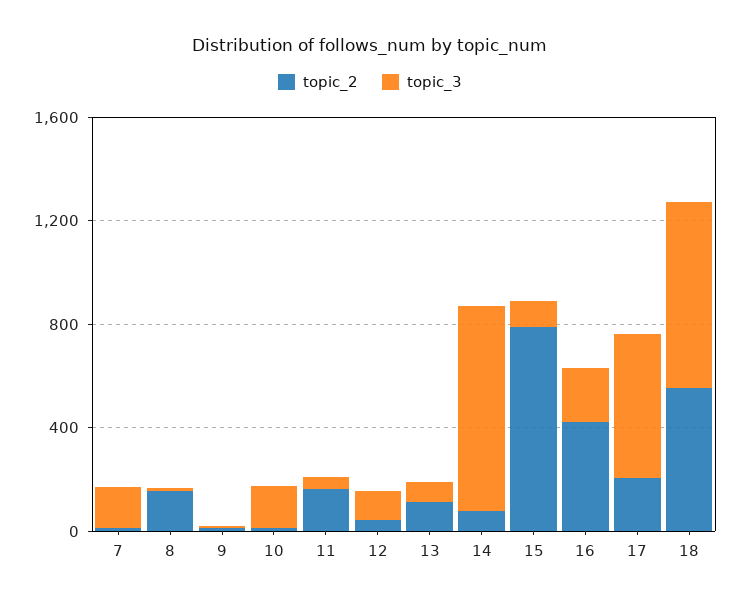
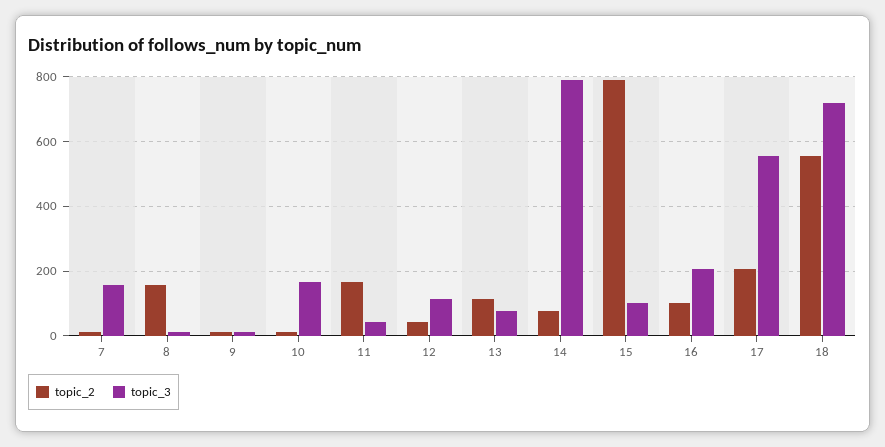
topic_2, 16: 400 -> 100

